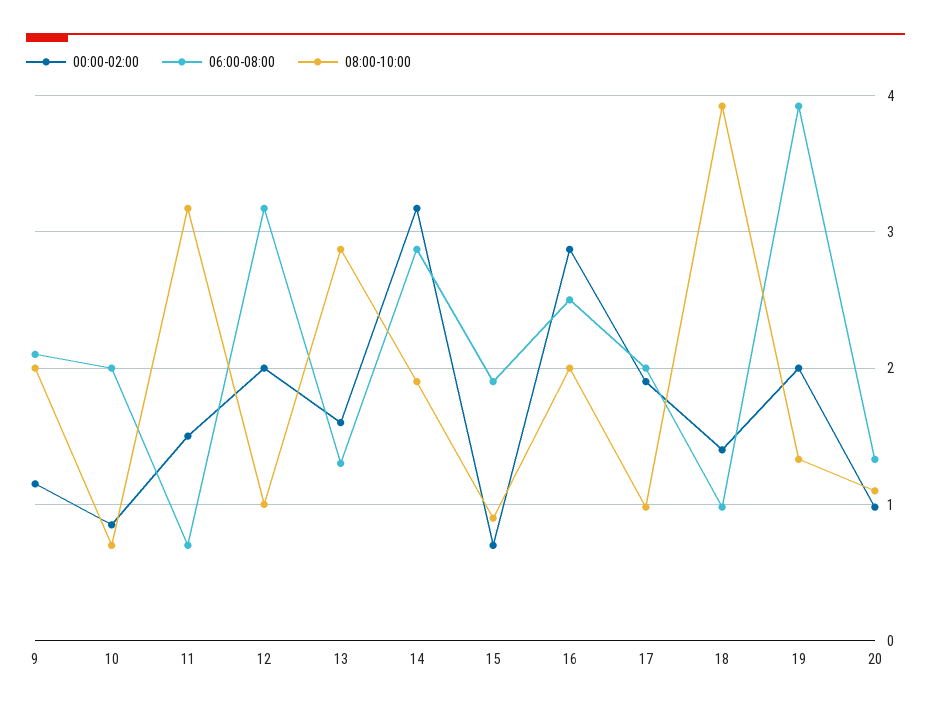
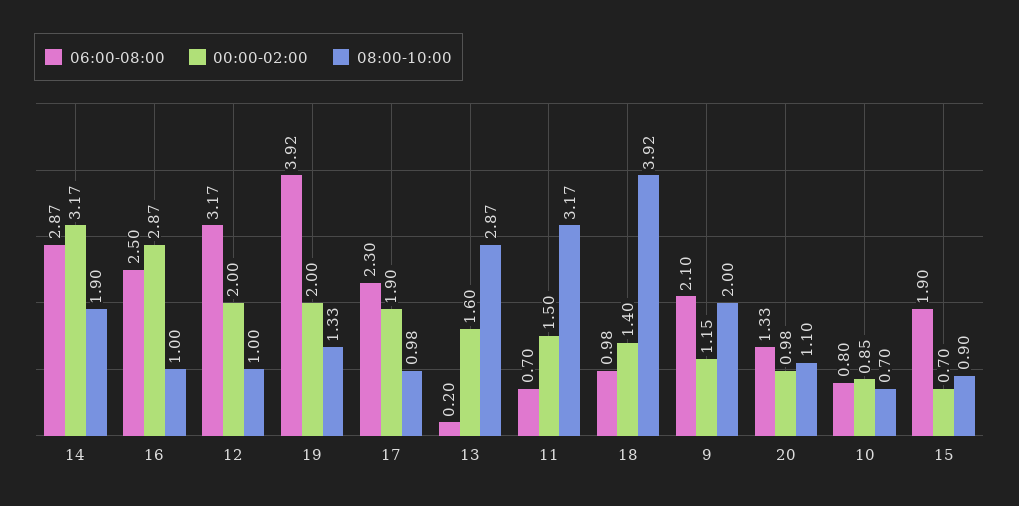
06:00-08:00, 10: 2 -> 0.8
06:00-08:00, 13: 1.3 -> 0.2
08:00-10:00, 16: 2 -> 1
06:00-08:00, 17: 2 -> 2.3

